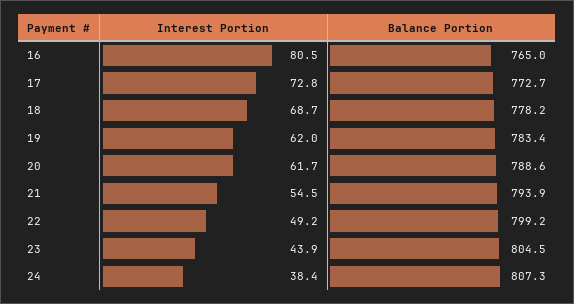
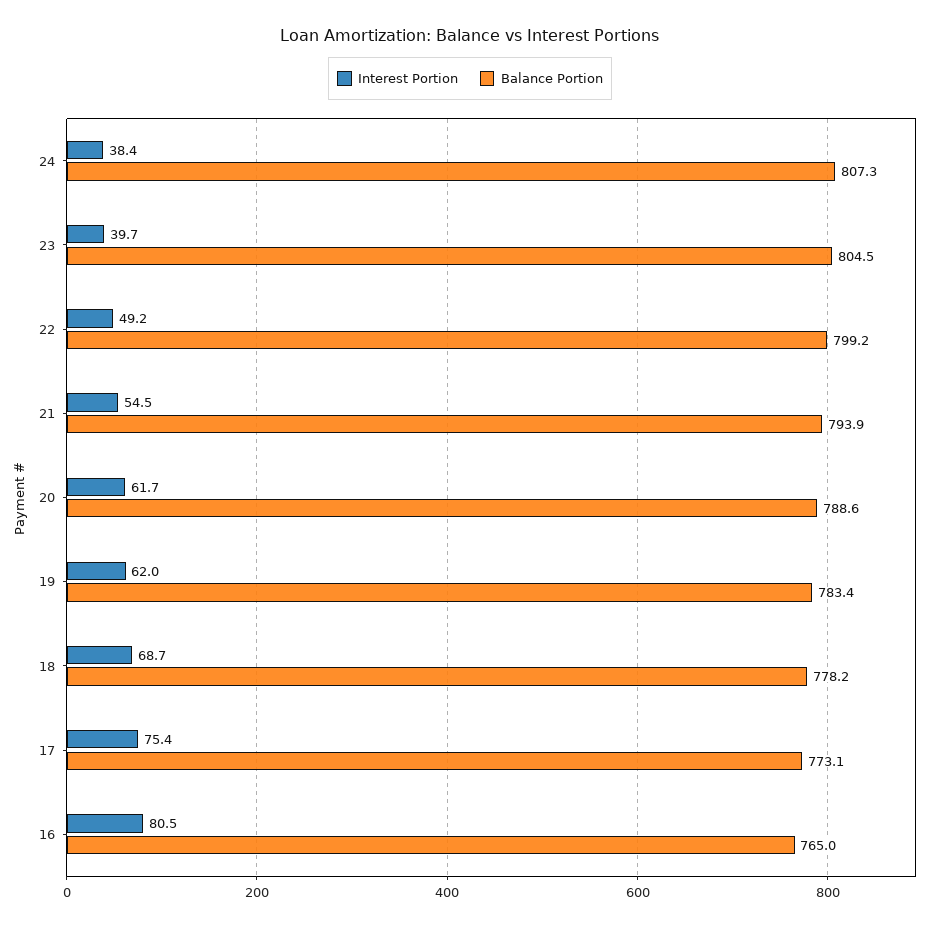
Interest Portion, 17: 72.8 -> 75.4
Balance Portion, 17: 772.7 -> 773.1
Interest Portion, 23: 43.9 -> 39.7

